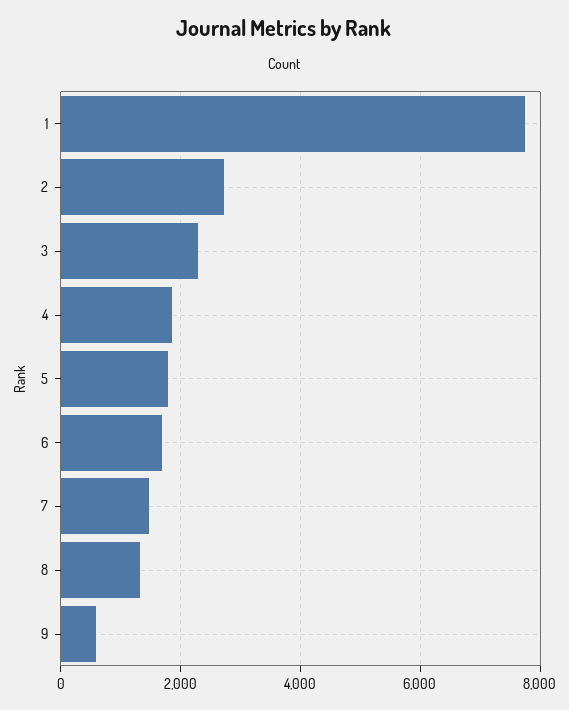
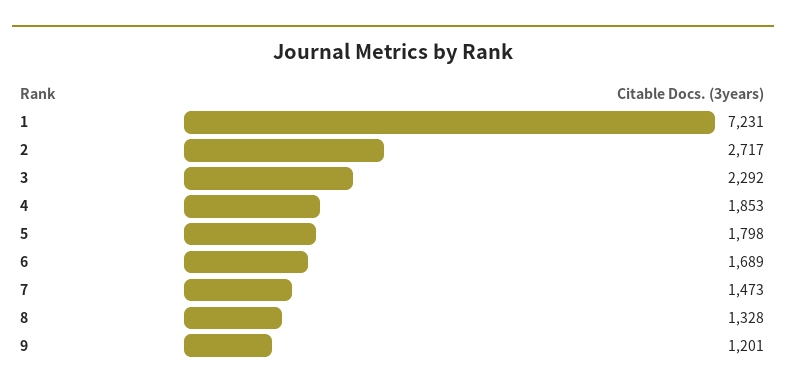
1: 7800 -> 7231
9: 600 -> 1201

